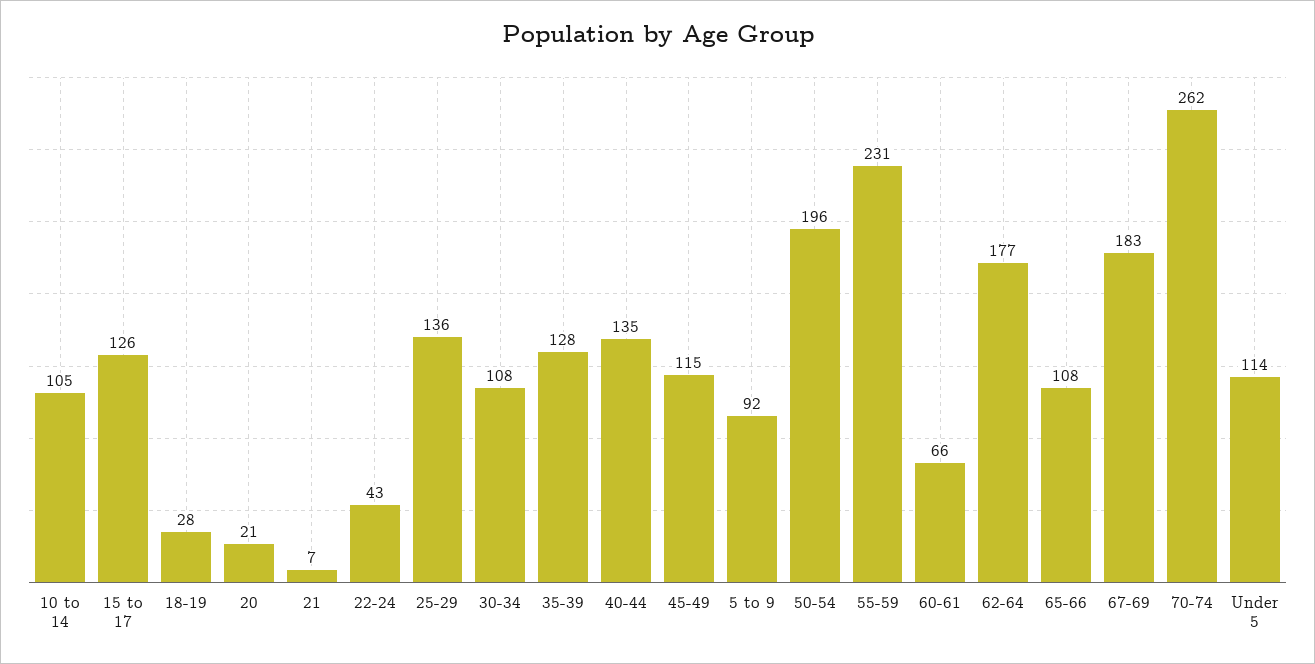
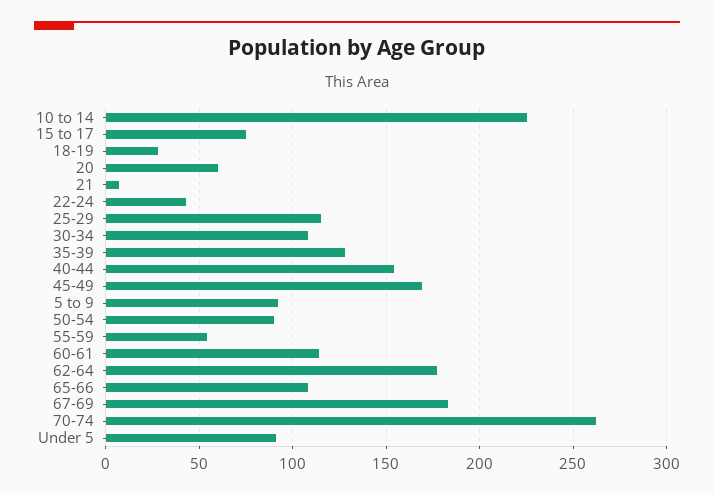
10 to 14: 105 -> 225
15 to 17: 126 -> 75
20: 21 -> 60
25-29: 136 -> 115
40-44: 135 -> 155
45-49: 115 -> 170
50-54: 196 -> 90
55-59: 231 -> 55
60-61: 66 -> 115
Under 5: 114 -> 90

